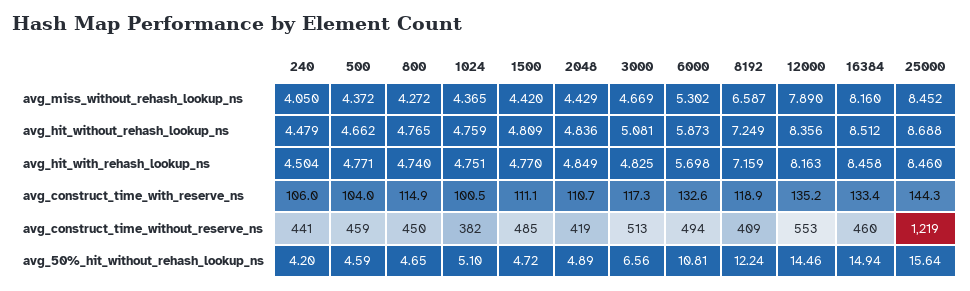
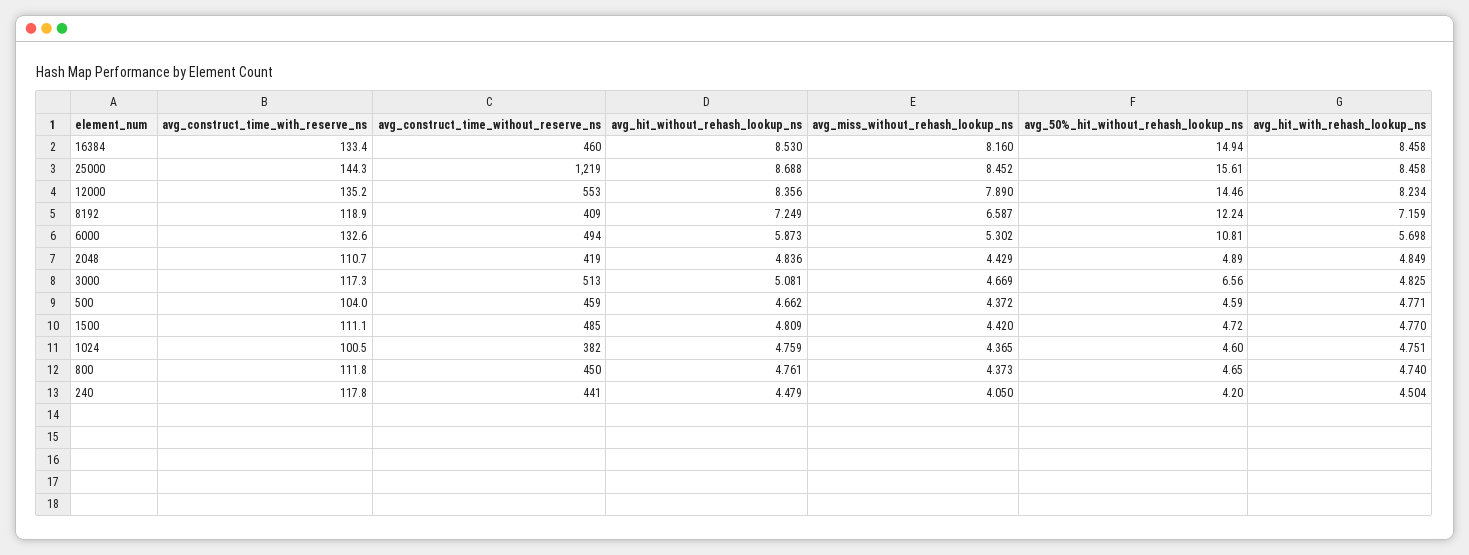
800, avg_miss_without_rehash_lookup_ns: 4.272 -> 4.373
800, avg_hit_without_rehash_lookup_ns: 4.765 -> 4.761
16384, avg_hit_without_rehash_lookup_ns: 8.512 -> 8.53
12000, avg_hit_with_rehash_lookup_ns: 8.163 -> 8.234
25000, avg_hit_with_rehash_lookup_ns: 8.46 -> 8.458
240, avg_construct_time_with_reserve_ns: 106 -> 117.8
800, avg_construct_time_with_reserve_ns: 114.9 -> 111.8
1024, avg_50%_hit_without_rehash_lookup_ns: 5.1 -> 4.6
25000, avg_50%_hit_without_rehash_lookup_ns: 15.64 -> 15.61

